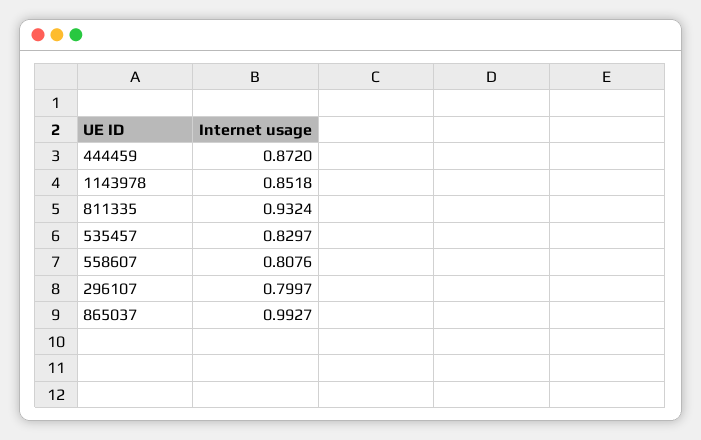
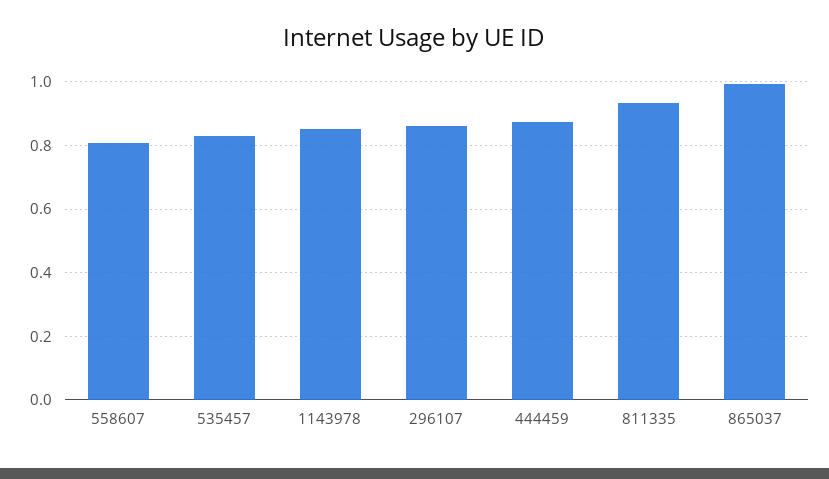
296107: 0.7997 -> 0.86

